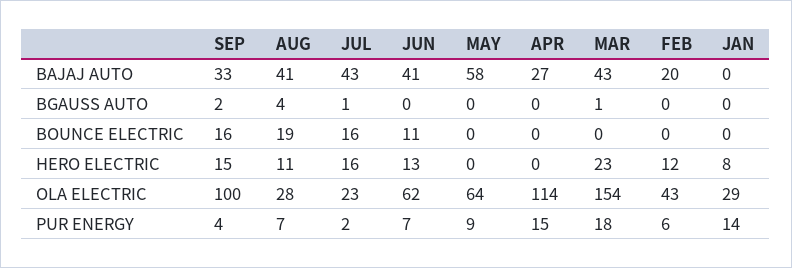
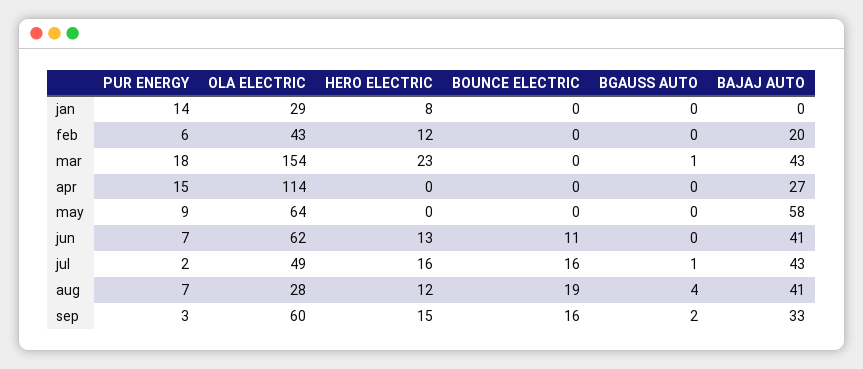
AUG, HERO ELECTRIC: 11 -> 12
SEP, OLA ELECTRIC: 100 -> 60
JUL, OLA ELECTRIC: 23 -> 49
SEP, PUR ENERGY: 4 -> 3

